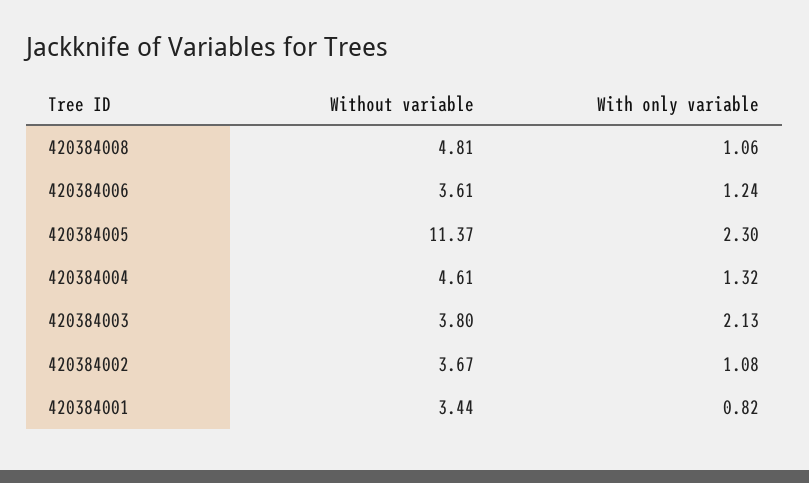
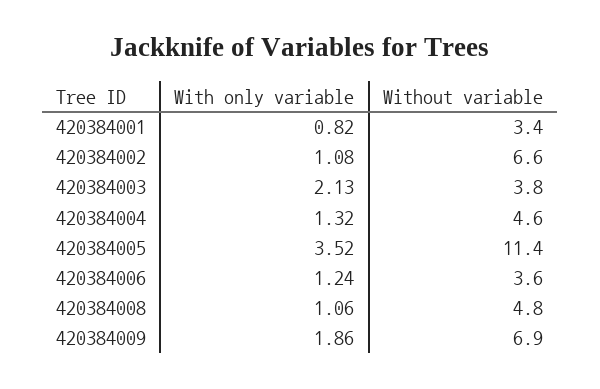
With only variable, 420384005: 2.3 -> 3.52
Without variable, 420384002: 3.67 -> 6.6
With only variable, 420384009: none -> 1.86
Without variable, 420384009: none -> 6.9

